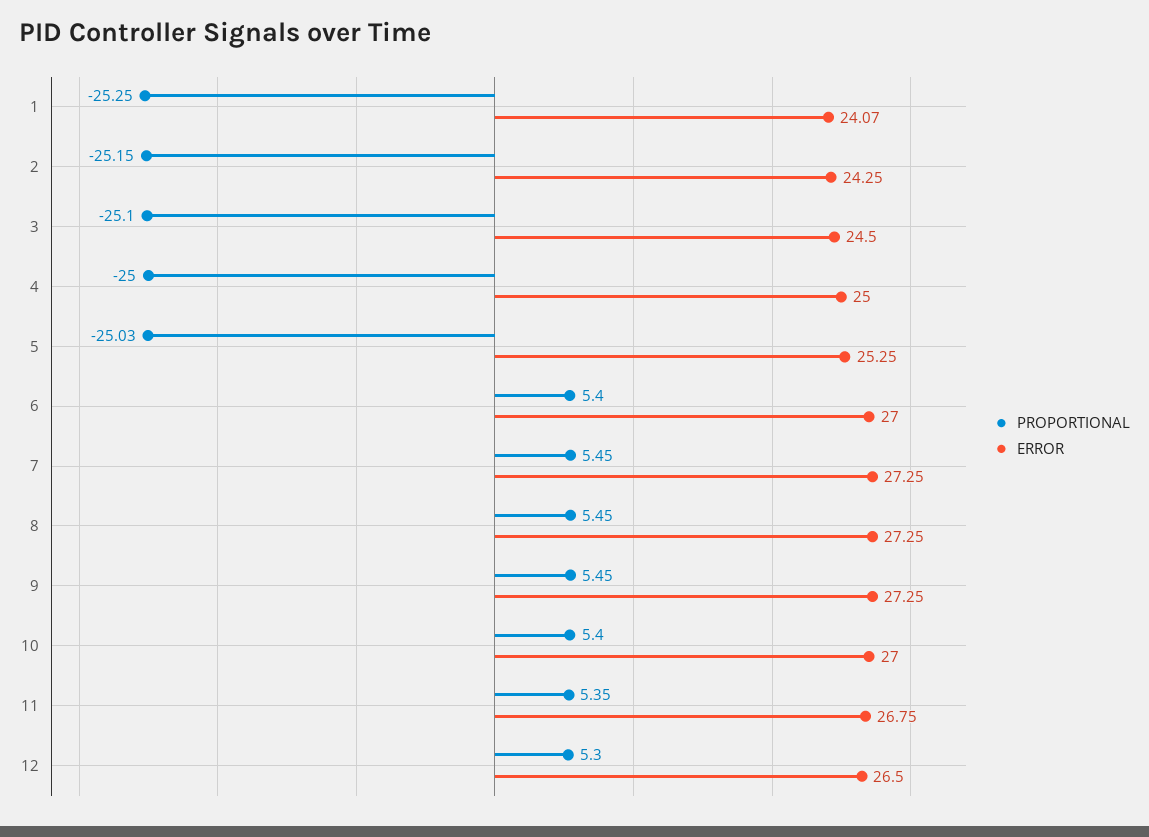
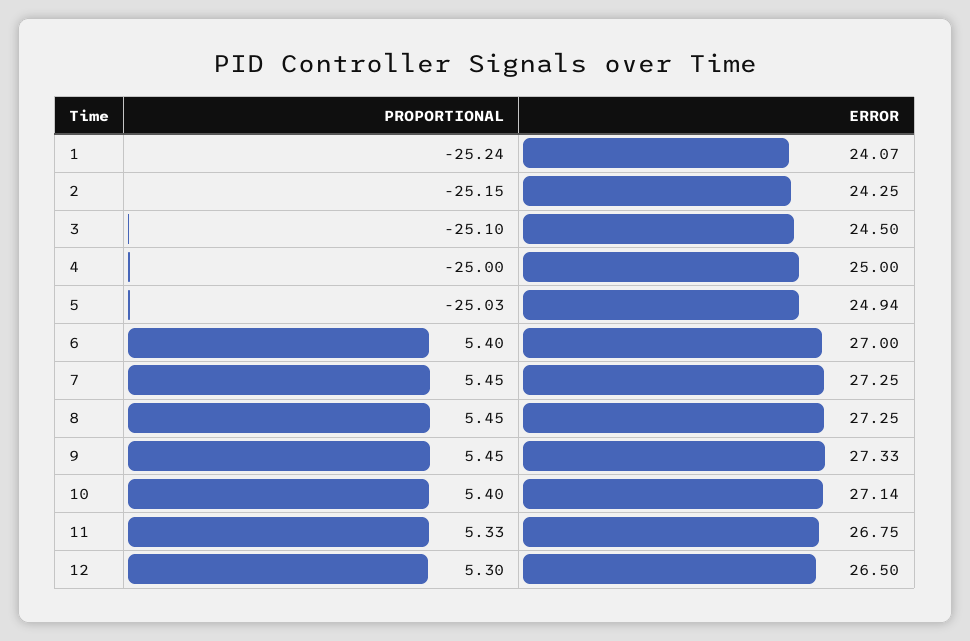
PROPORTIONAL, 1: -25.25 -> -25.24
ERROR, 5: 25.25 -> 24.94
ERROR, 9: 27.25 -> 27.33
ERROR, 10: 27 -> 27.14
PROPORTIONAL, 11: 5.35 -> 5.33

